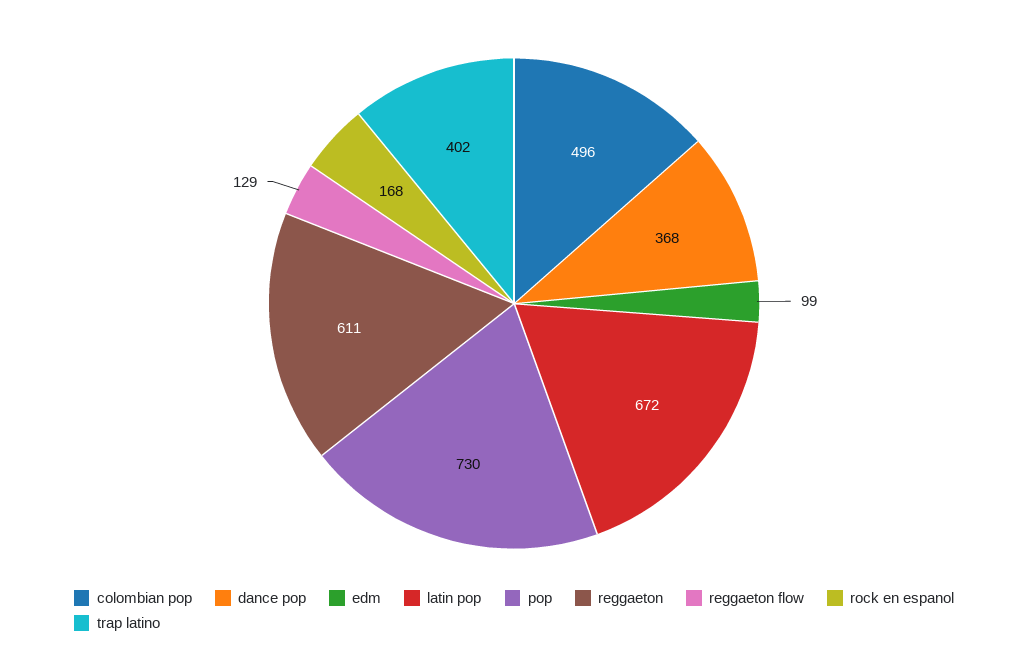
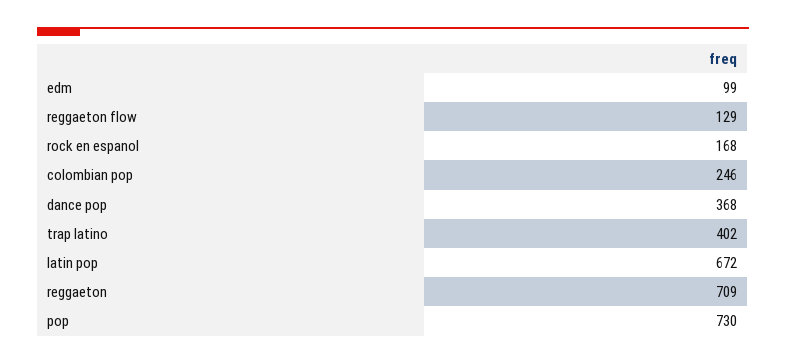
colombian pop: 496 -> 246
reggaeton: 611 -> 709

